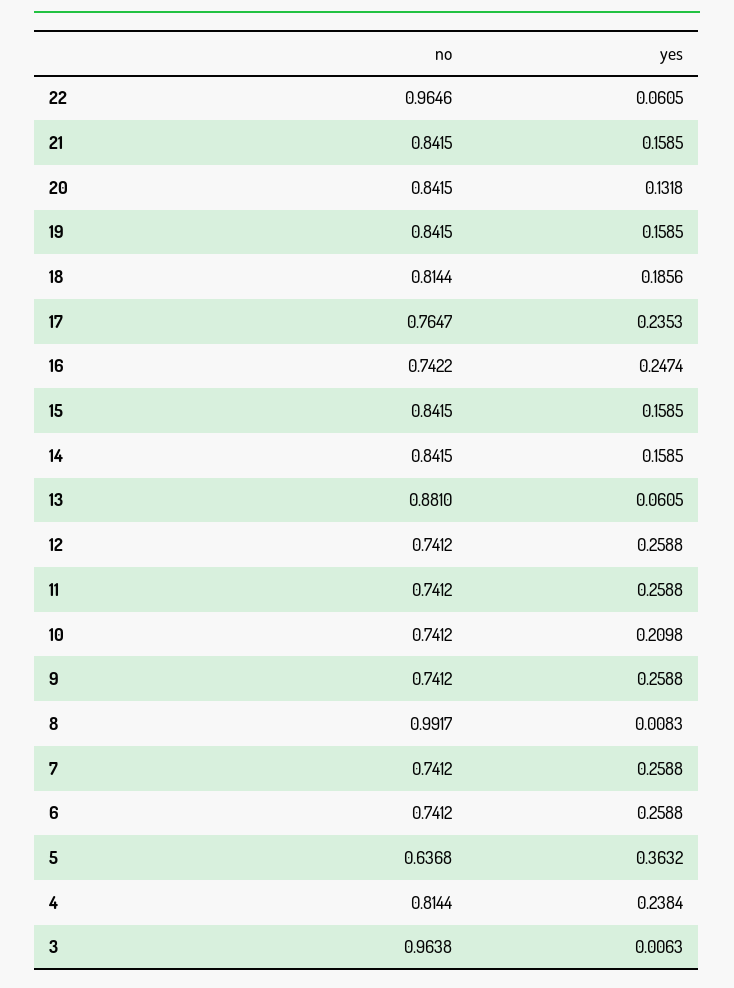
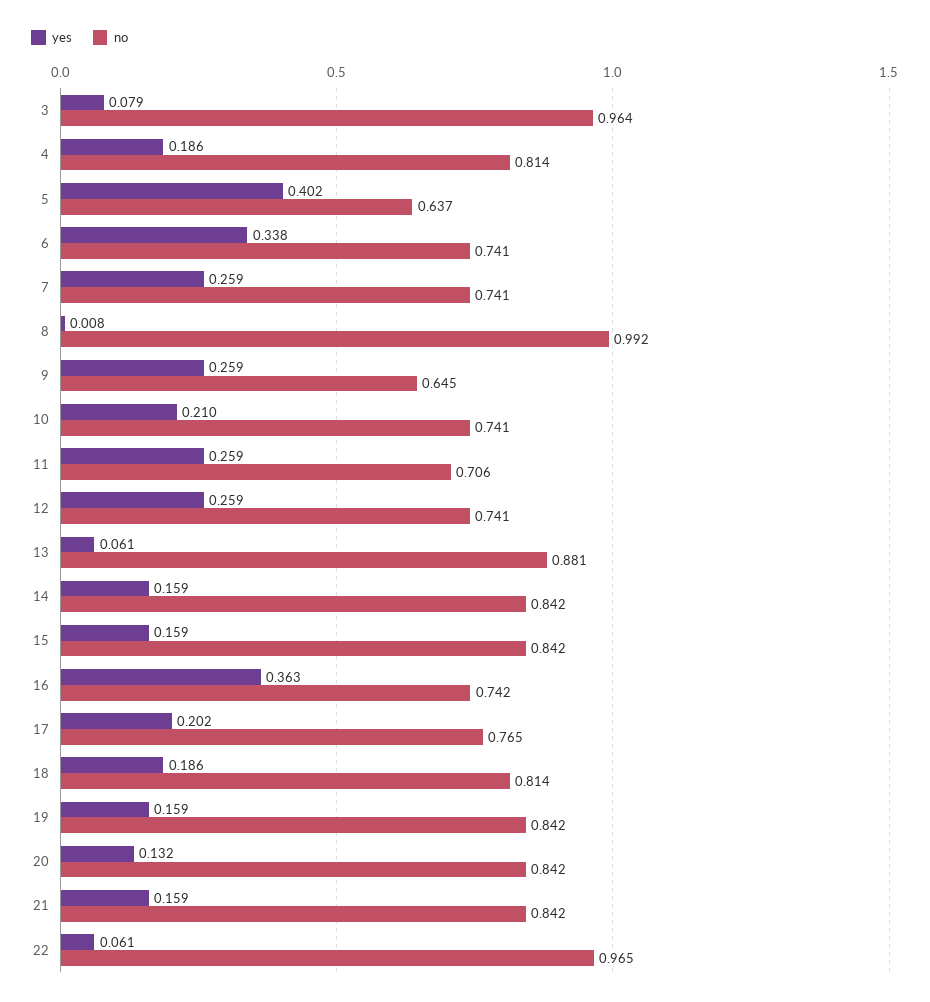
yes, 17: 0.2353 -> 0.202
yes, 16: 0.2474 -> 0.363
no, 11: 0.7412 -> 0.706
no, 9: 0.7412 -> 0.645
yes, 6: 0.2588 -> 0.338
yes, 5: 0.3632 -> 0.402
yes, 4: 0.2384 -> 0.186
yes, 3: 0.0063 -> 0.079

